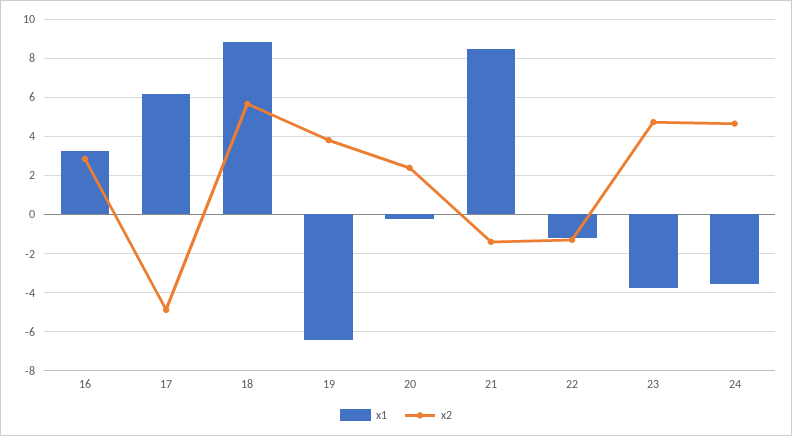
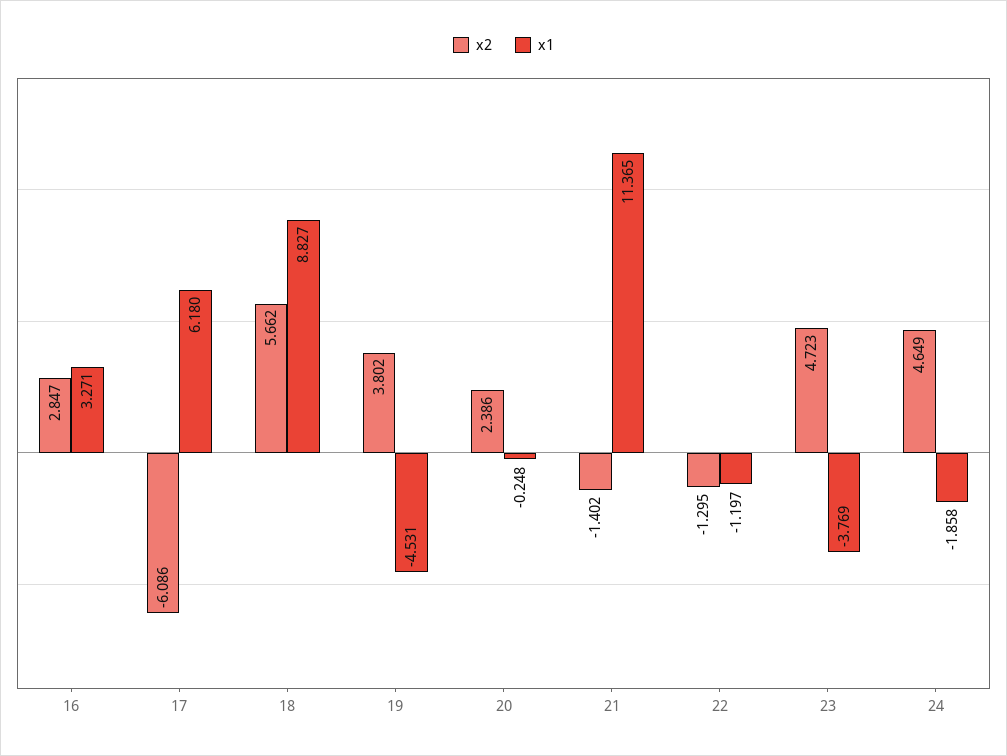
x2, 17: -5 -> -6.086
x1, 19: -6.5 -> -4.531
x1, 21: 8.5 -> 11.365
x1, 24: -3.5 -> -1.858

